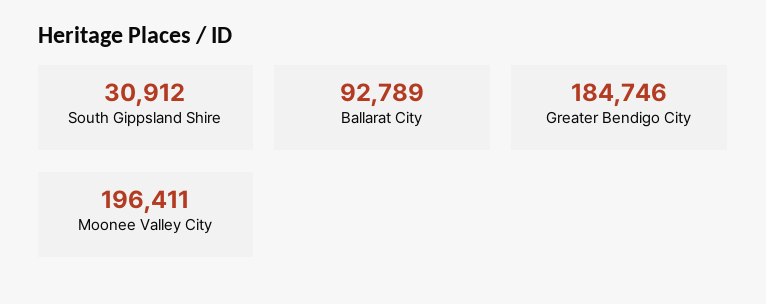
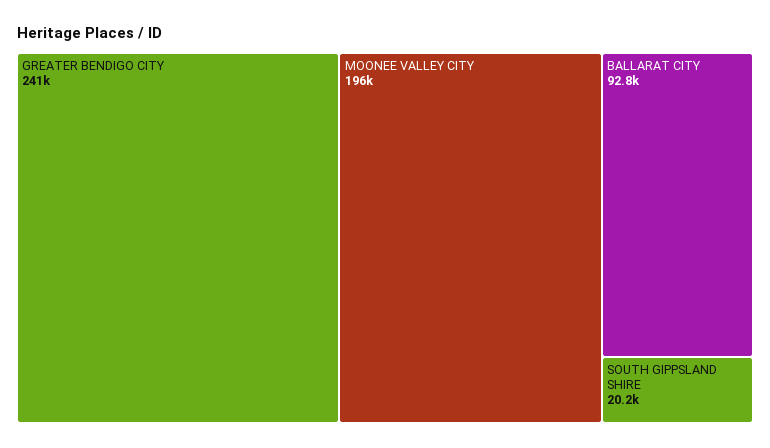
South Gippsland Shire: 30912 -> 20200
Greater Bendigo City: 184746 -> 241000

